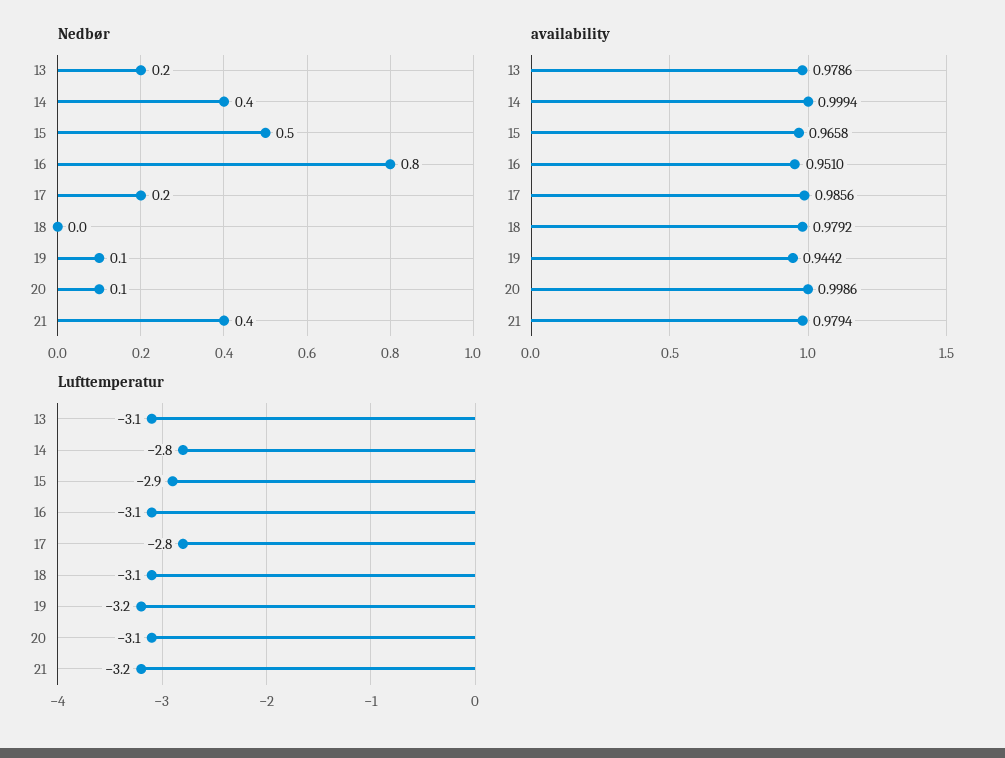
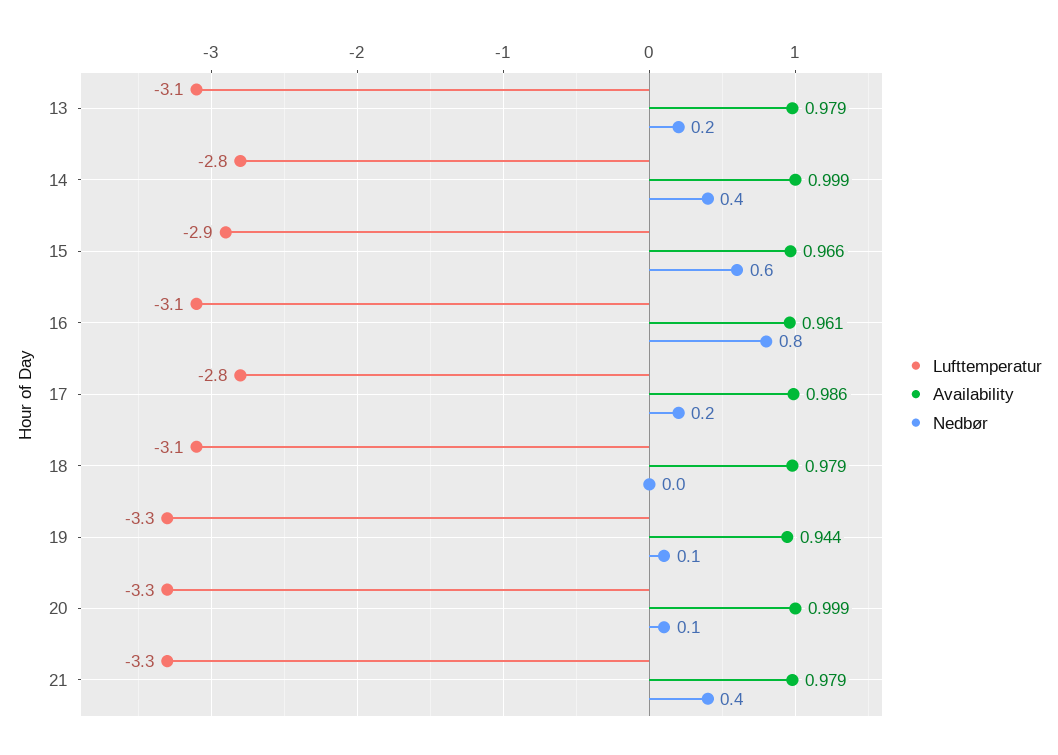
Nedbør, 15: 0.5 -> 0.6
availability, 16: 0.951 -> 0.961
Lufttemperatur, 19: -3.2 -> -3.3
Lufttemperatur, 20: -3.1 -> -3.3
Lufttemperatur, 21: -3.2 -> -3.3

